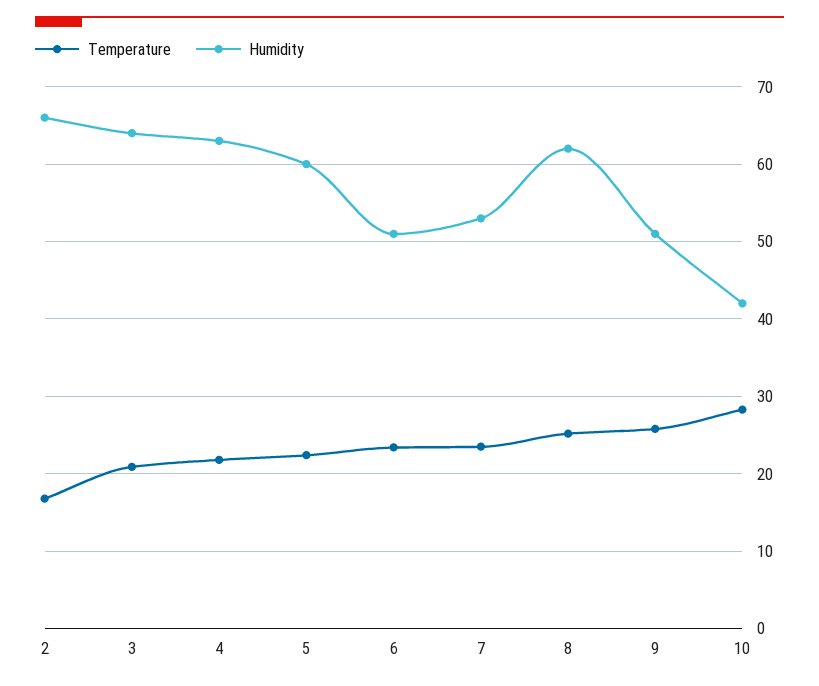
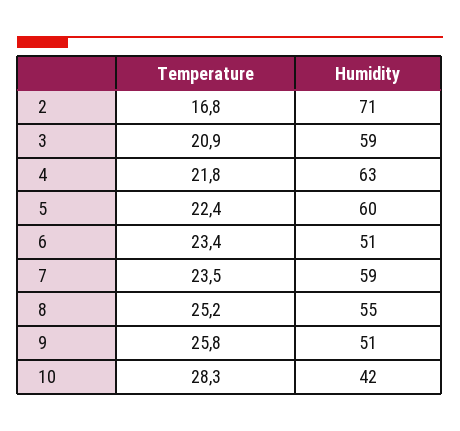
Humidity, 2: 66 -> 71
Humidity, 3: 64 -> 59
Humidity, 7: 53 -> 59
Humidity, 8: 62 -> 55

